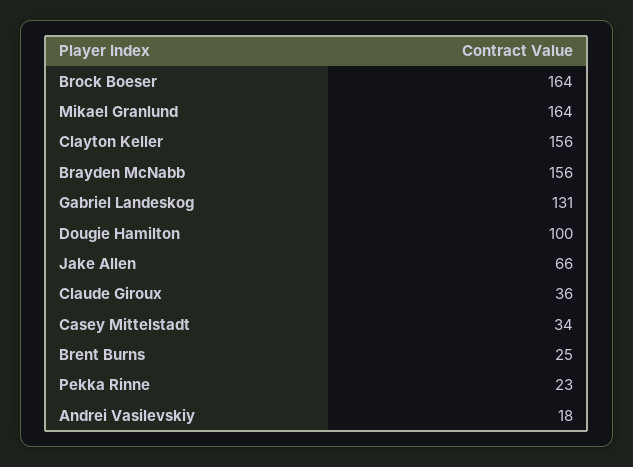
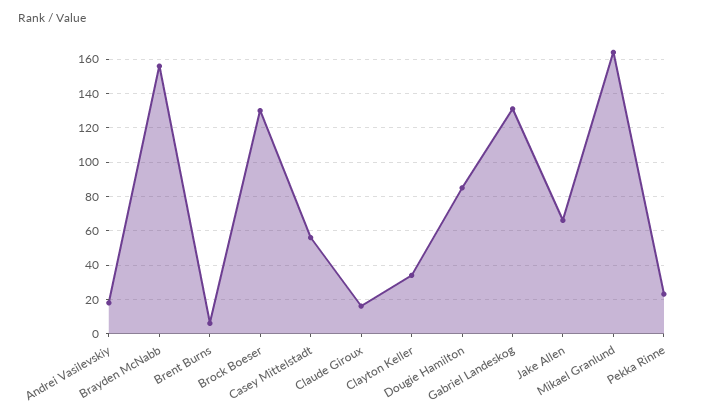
Brock Boeser: 164 -> 130
Clayton Keller: 156 -> 35
Dougie Hamilton: 100 -> 85
Claude Giroux: 36 -> 15
Casey Mittelstadt: 34 -> 55
Brent Burns: 25 -> 5

